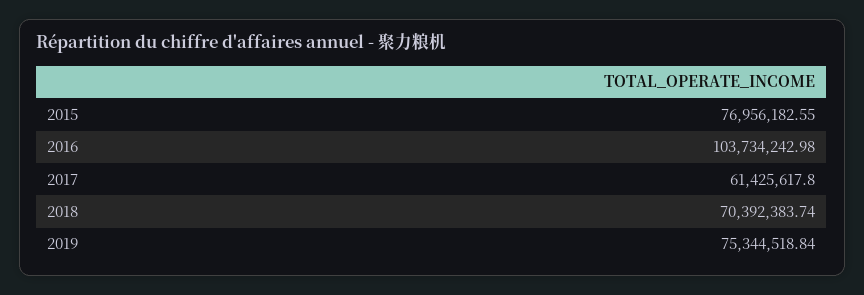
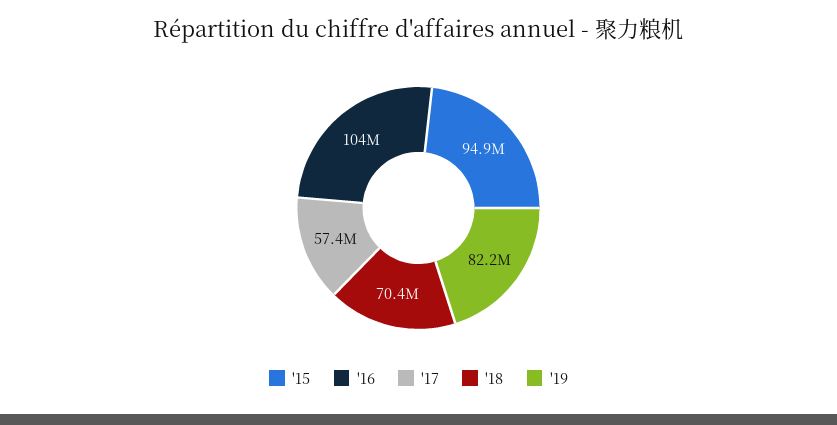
2015: 76956182.55 -> 94900000
2017: 61425617.8 -> 57400000
2019: 75344518.84 -> 82200000

